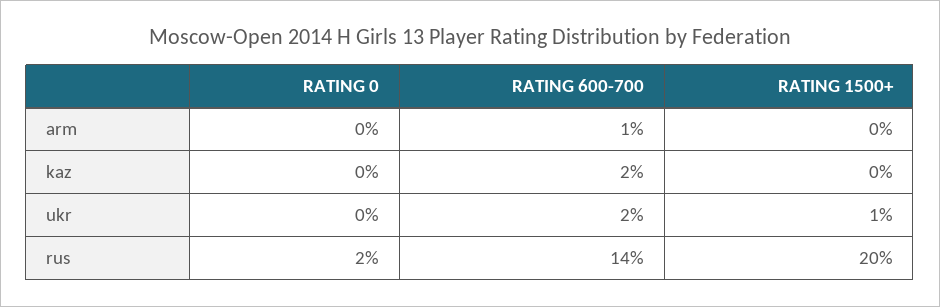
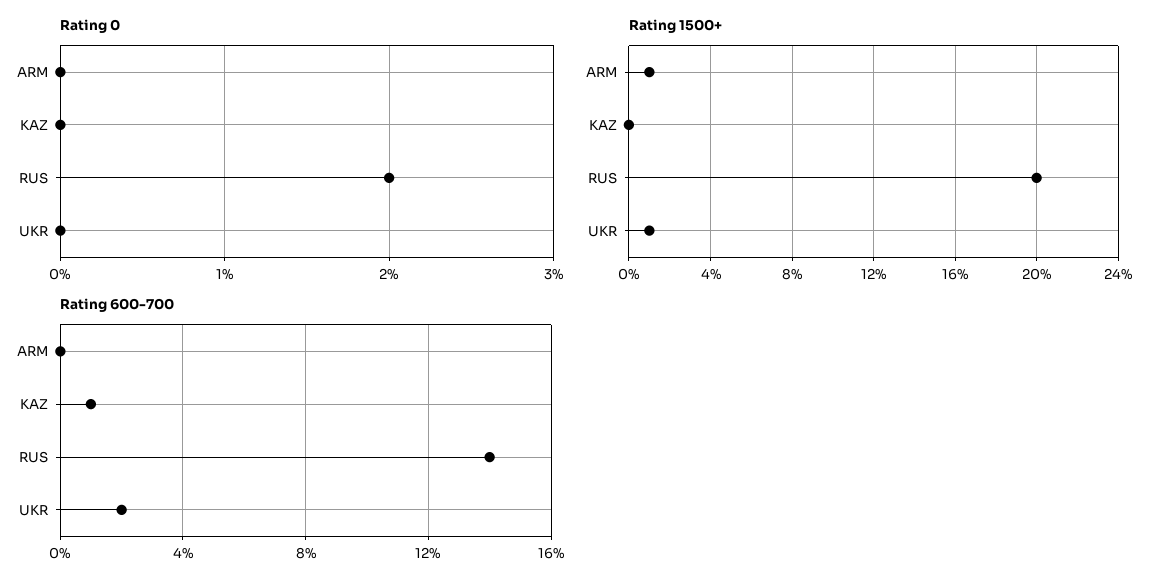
RATING 600-700, arm: 1 -> 0
RATING 1500+, arm: 0 -> 1
RATING 600-700, kaz: 2 -> 1

